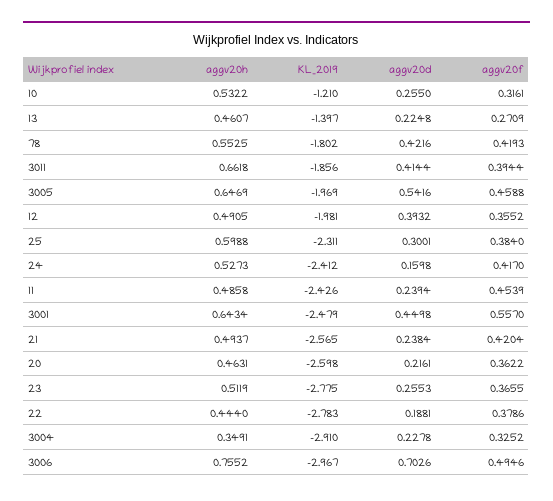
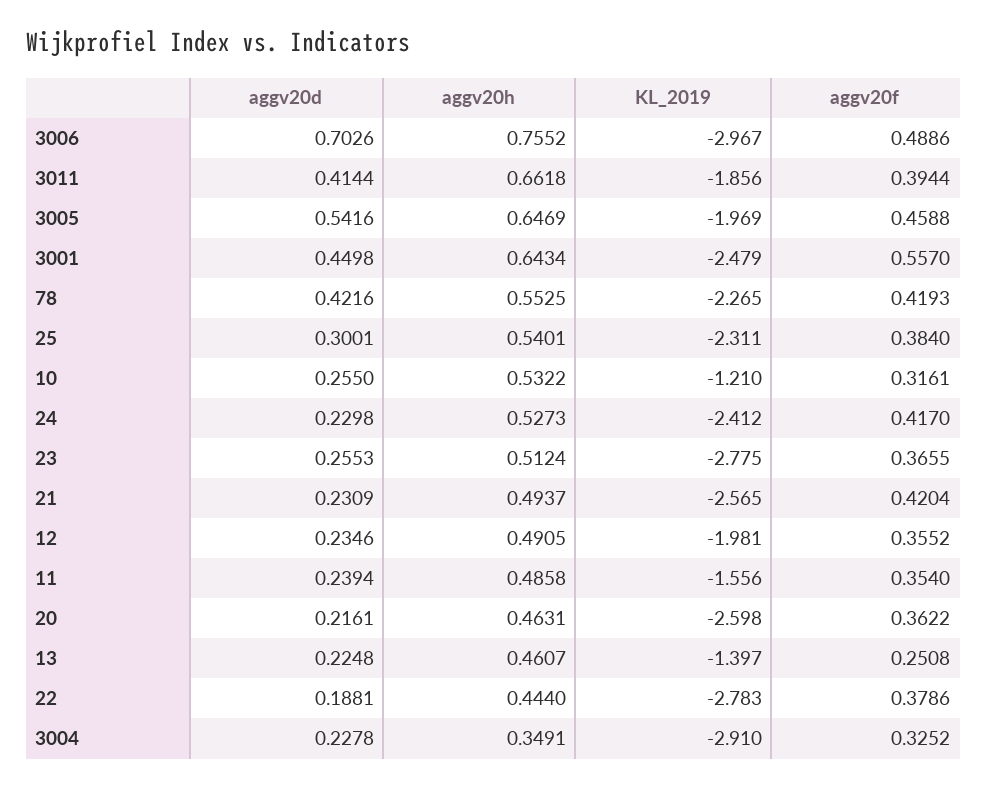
aggv20f, 13: 0.2709 -> 0.2508
KL_2019, 78: -1.802 -> -2.265
aggv20d, 12: 0.3932 -> 0.2346
aggv20h, 25: 0.5988 -> 0.5401
aggv20d, 24: 0.1598 -> 0.2298
KL_2019, 11: -2.426 -> -1.556
aggv20f, 11: 0.4539 -> 0.354
aggv20d, 21: 0.2384 -> 0.2309
aggv20h, 23: 0.5119 -> 0.5124
aggv20f, 3006: 0.4946 -> 0.4886

